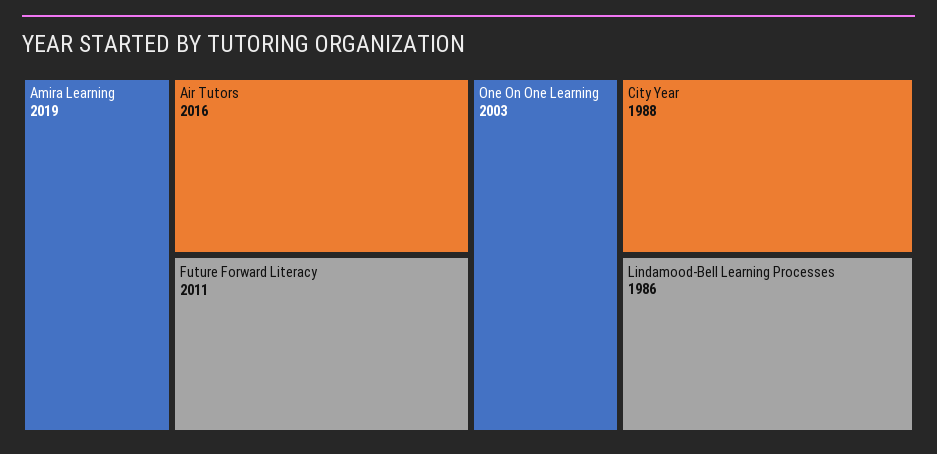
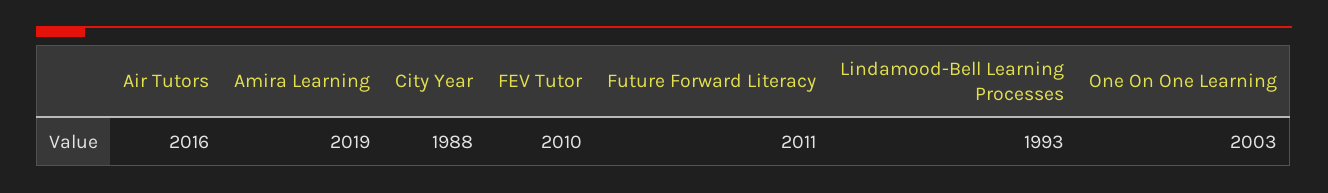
Lindamood-Bell Learning Processes: 1986 -> 1993
FEV Tutor: none -> 2010

